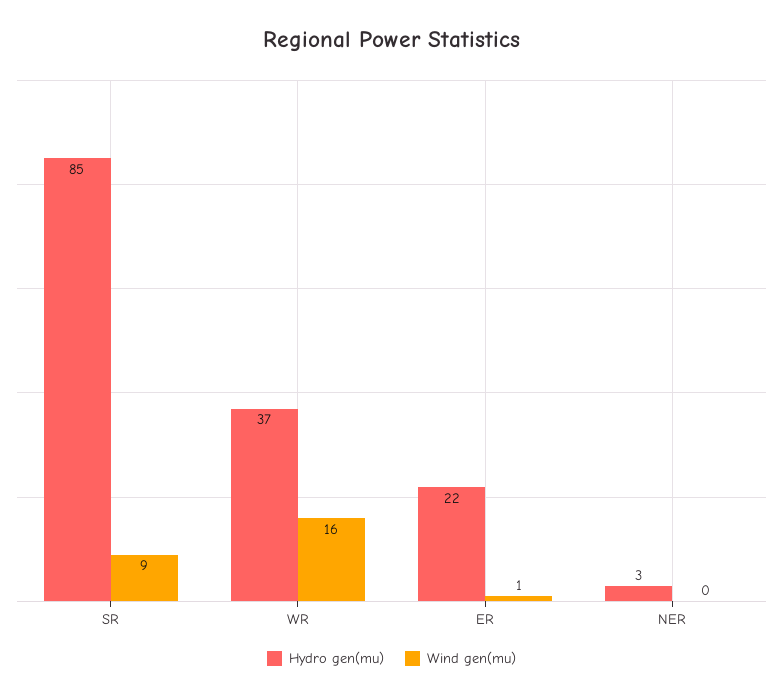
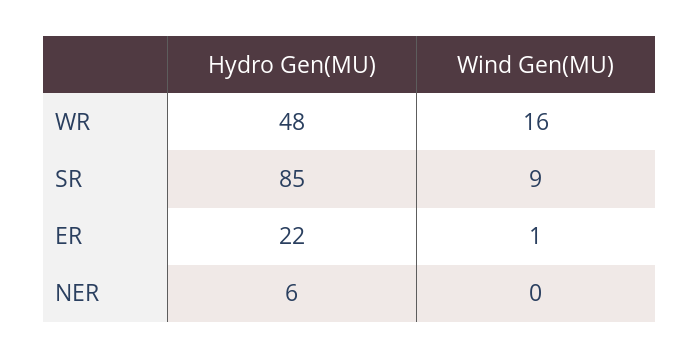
Hydro gen(mu), WR: 37 -> 48
Hydro gen(mu), NER: 3 -> 6

